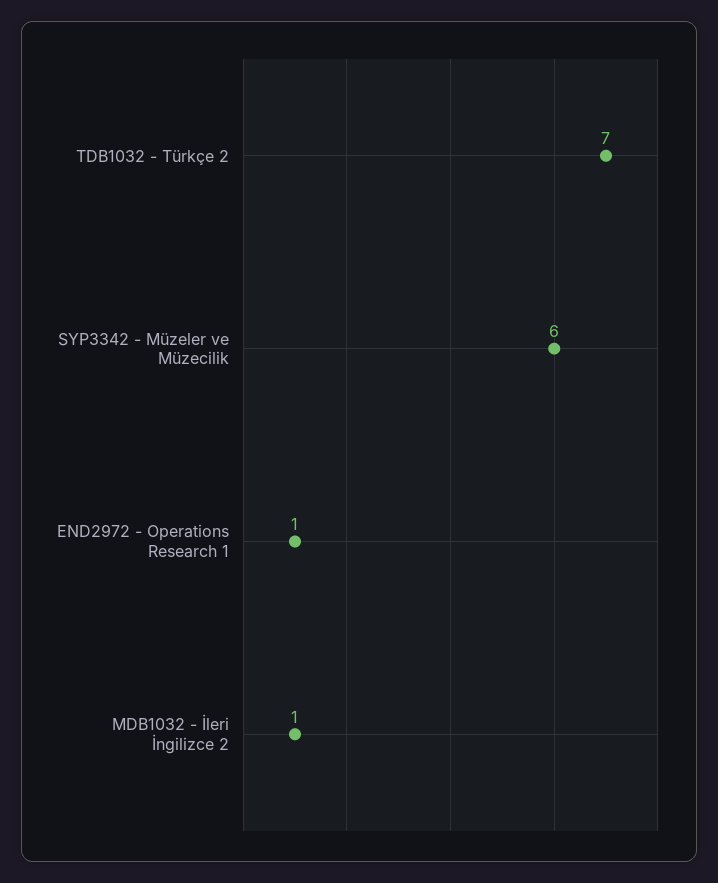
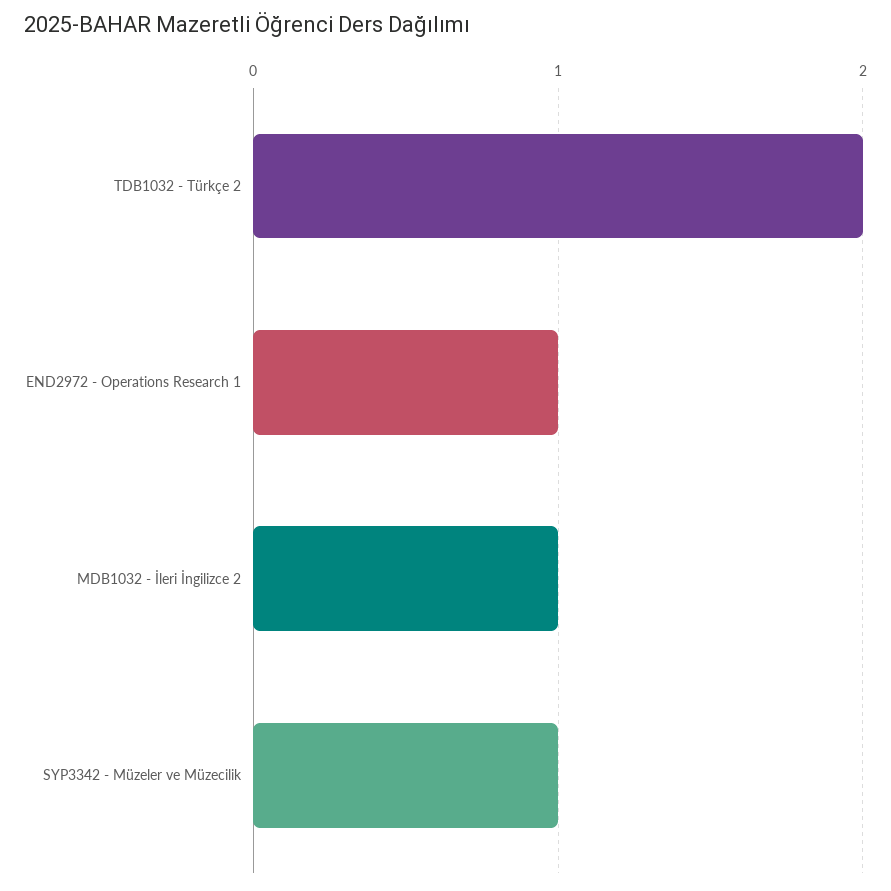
TDB1032 - Türkçe 2: 7 -> 2
SYP3342 - Müzeler ve Müzecilik: 6 -> 1

